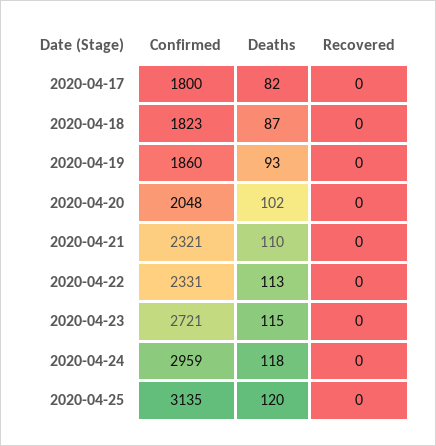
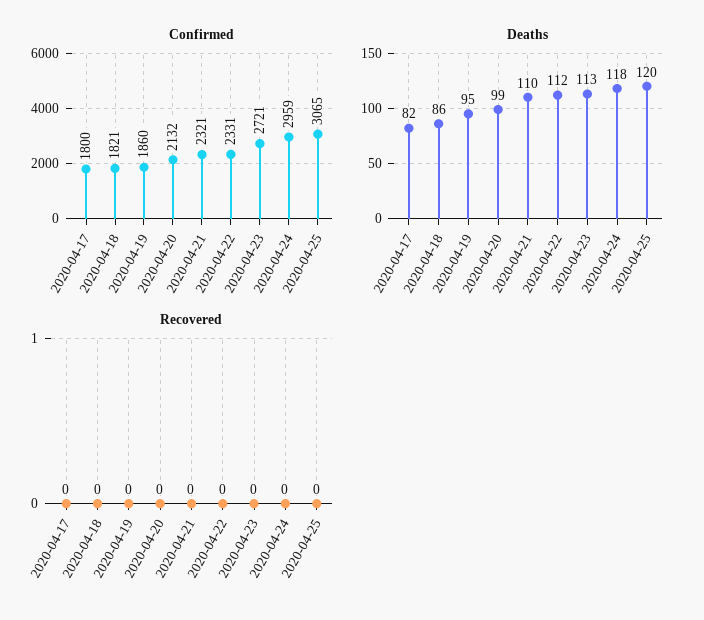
Confirmed, 2020-04-18: 1823 -> 1821
Deaths, 2020-04-18: 87 -> 86
Deaths, 2020-04-19: 93 -> 95
Confirmed, 2020-04-20: 2048 -> 2132
Deaths, 2020-04-20: 102 -> 99
Deaths, 2020-04-22: 113 -> 112
Deaths, 2020-04-23: 115 -> 113
Confirmed, 2020-04-25: 3135 -> 3065

